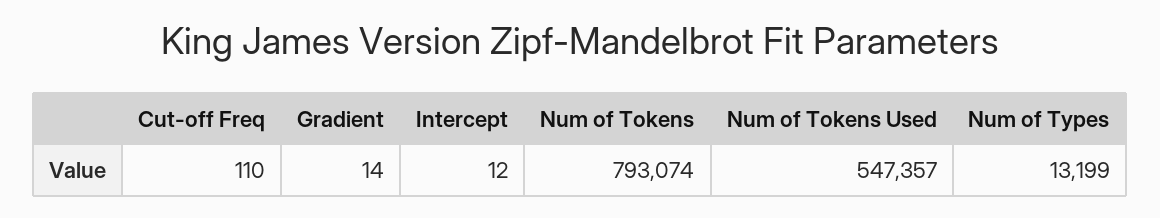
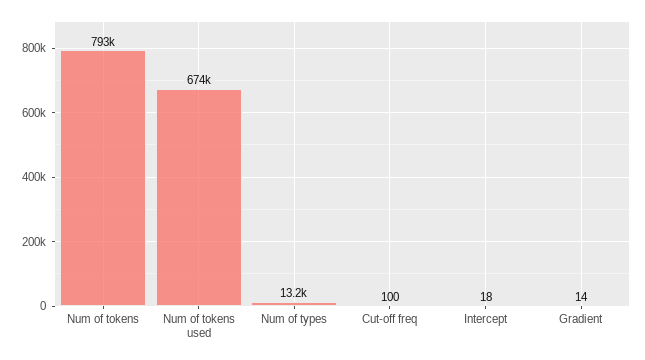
Cut-off Freq: 110 -> 100
Intercept: 12 -> 18
Num of Tokens Used: 547357 -> 674000

